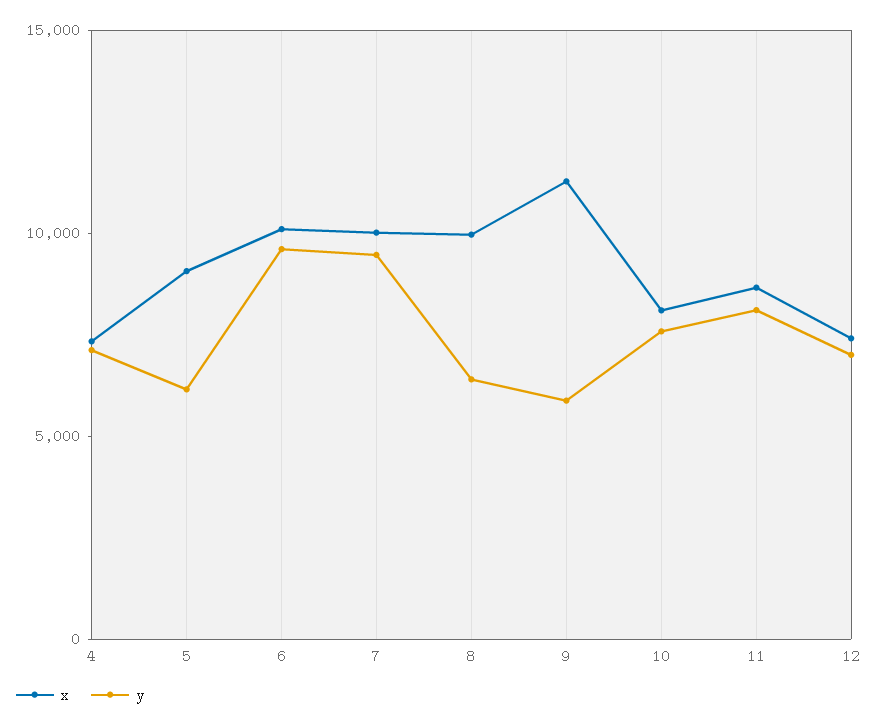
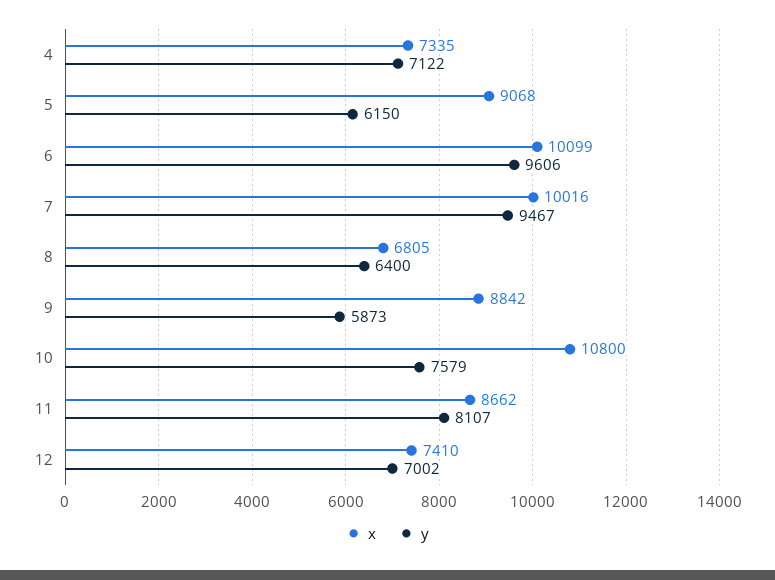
x, 8: 10000 -> 6805
x, 9: 11000 -> 8842
x, 10: 8000 -> 10800

